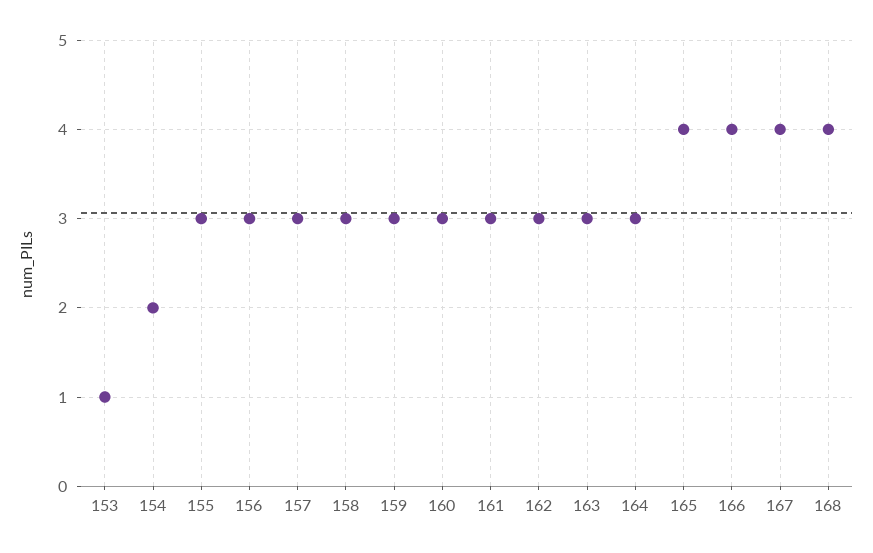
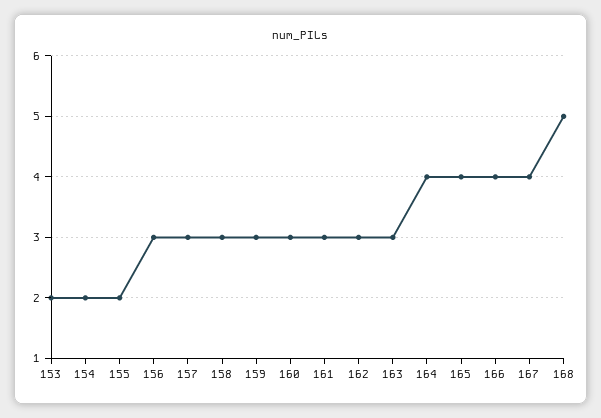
153: 1 -> 2
155: 3 -> 2
164: 3 -> 4
168: 4 -> 5

